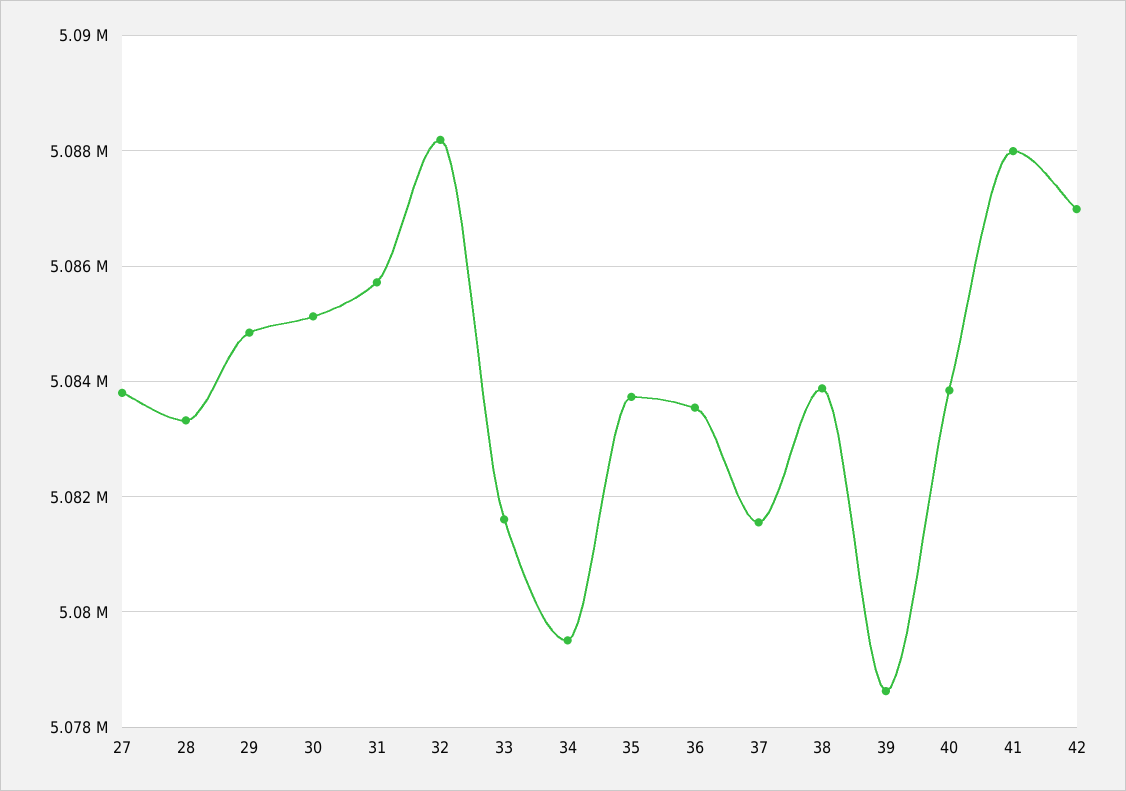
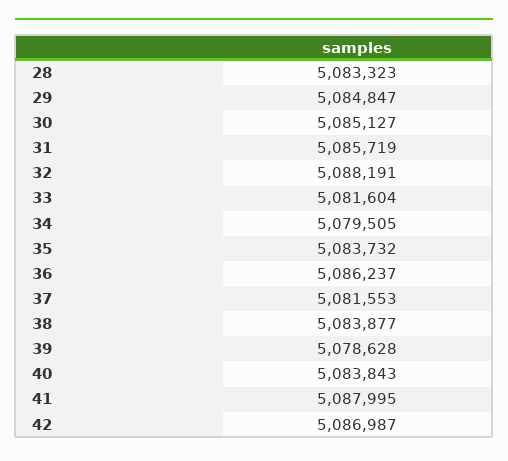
27: 5083800 -> none
36: 5083600 -> 5086237

